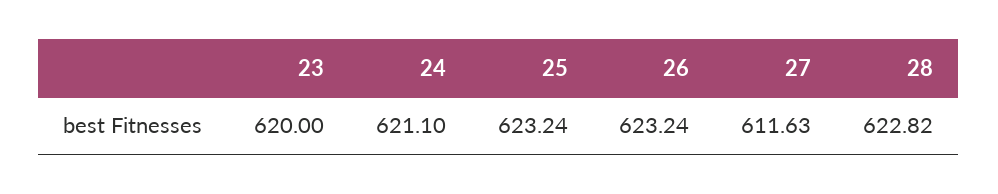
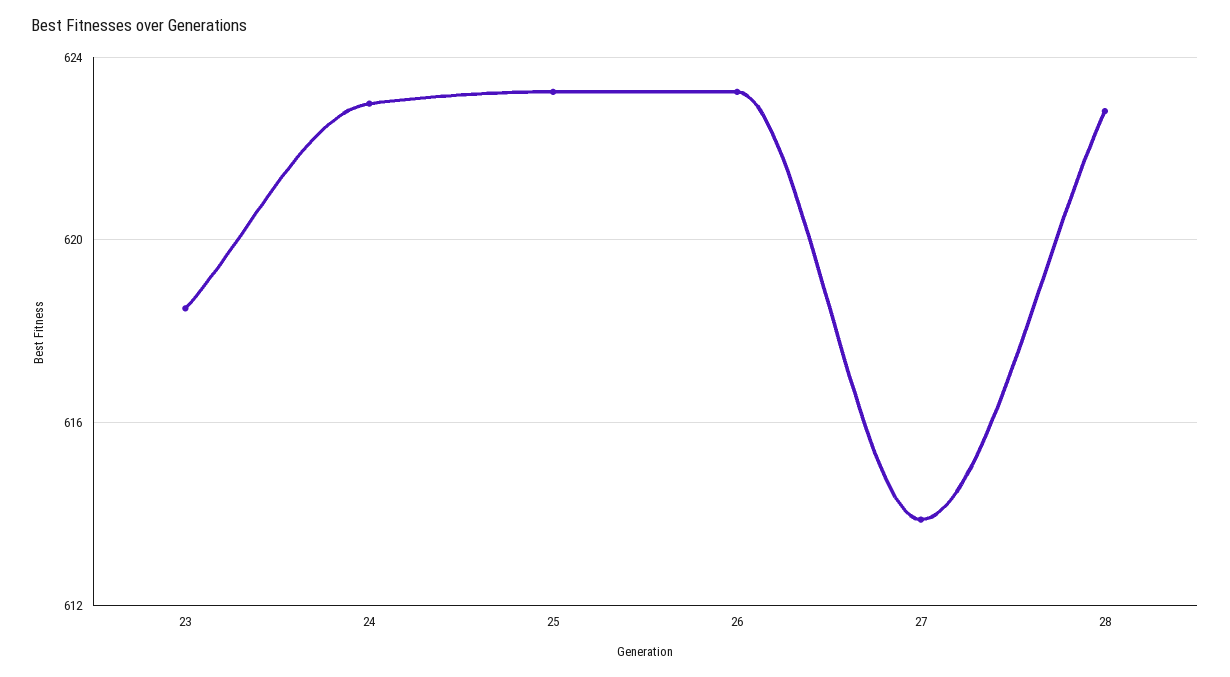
23: 620 -> 618.5
24: 621.1 -> 623
27: 611.63 -> 614

